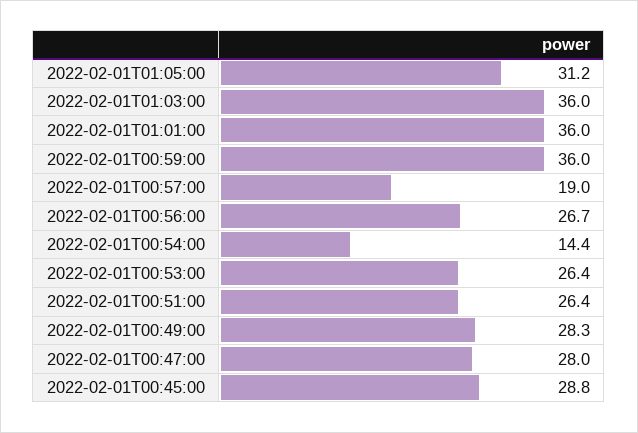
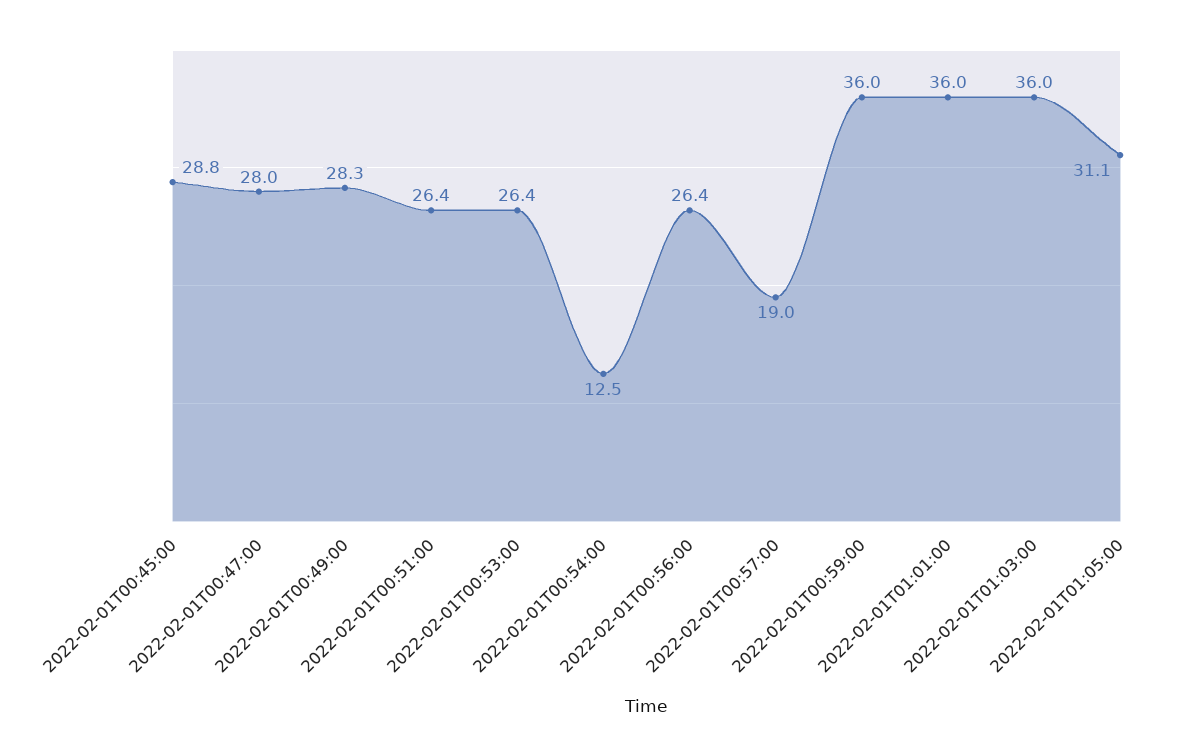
2022-02-01T01:05:00: 31.2 -> 31.1
2022-02-01T00:56:00: 26.7 -> 26.4
2022-02-01T00:54:00: 14.4 -> 12.5

